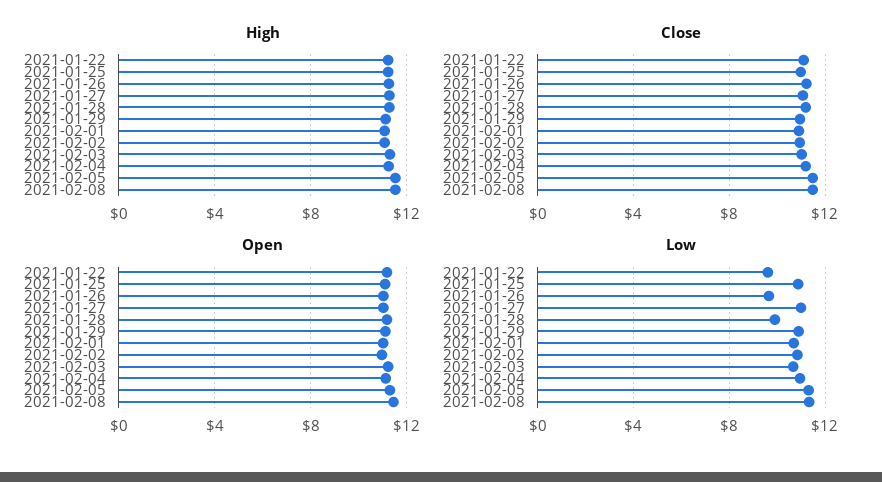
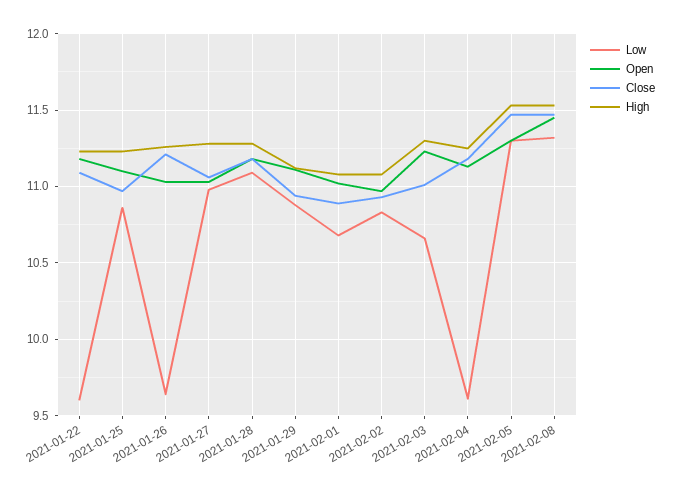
Low, 2021-01-28: 10 -> 11.1
Low, 2021-02-04: 11 -> 9.6

